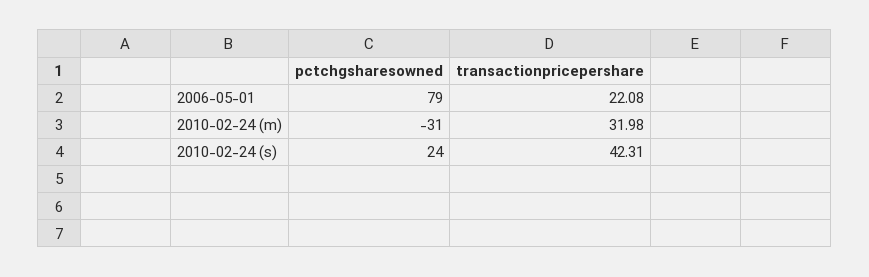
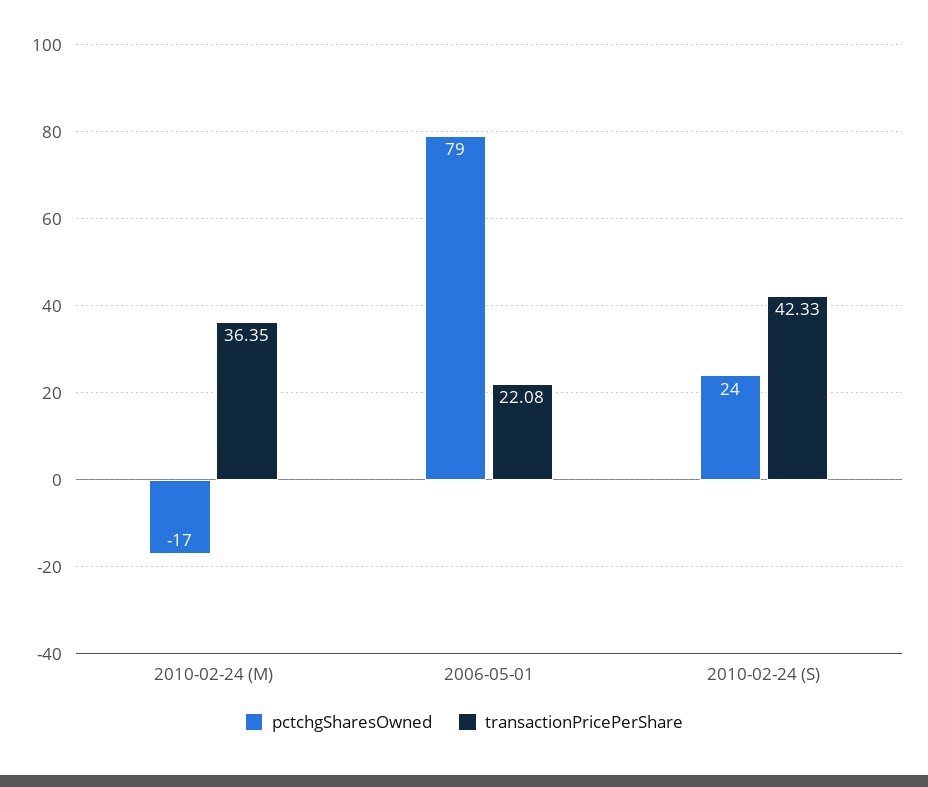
pctchgsharesowned, 2010-02-24 (m): -31 -> -17
transactionpricepershare, 2010-02-24 (m): 31.98 -> 36.35
transactionpricepershare, 2010-02-24 (s): 42.31 -> 42.33

